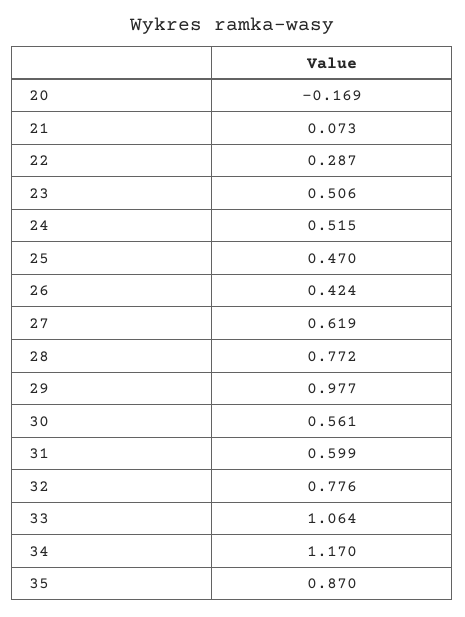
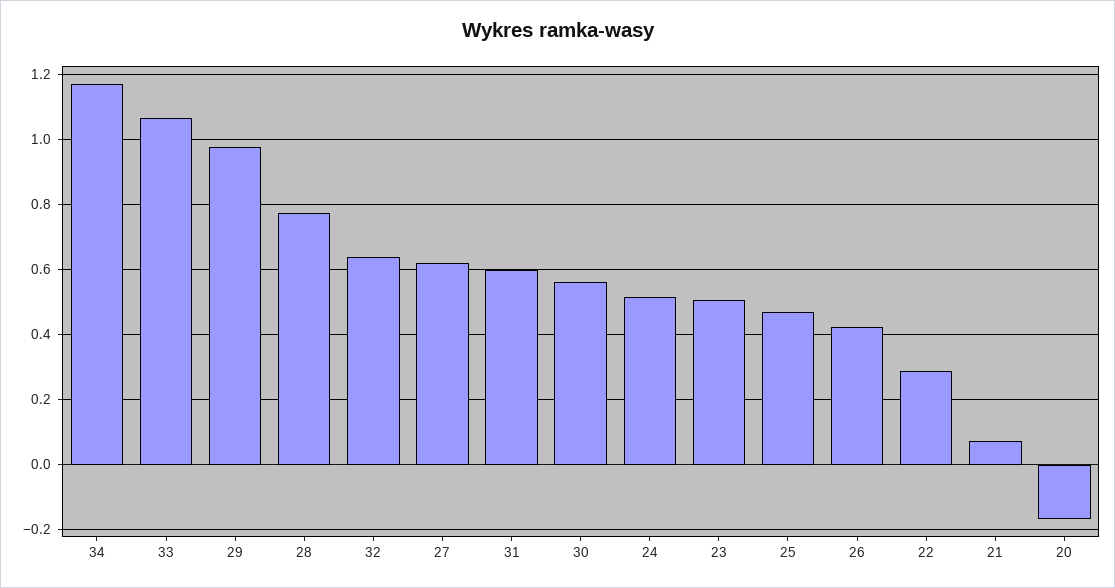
32: 0.776 -> 0.64
35: 0.87 -> none

